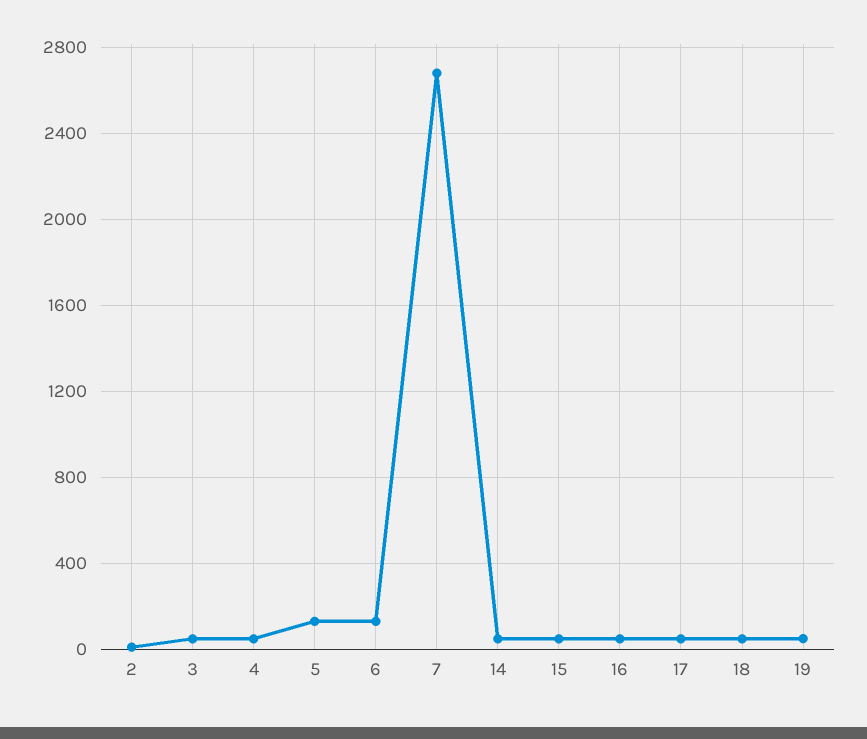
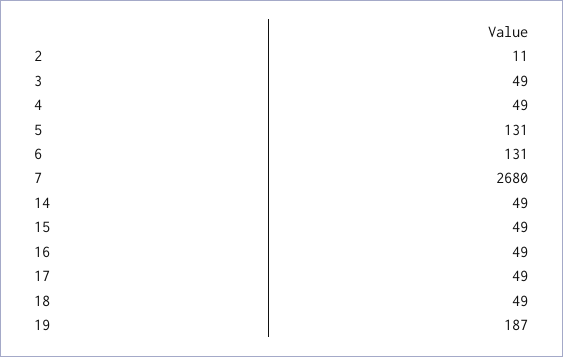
19: 50 -> 187

